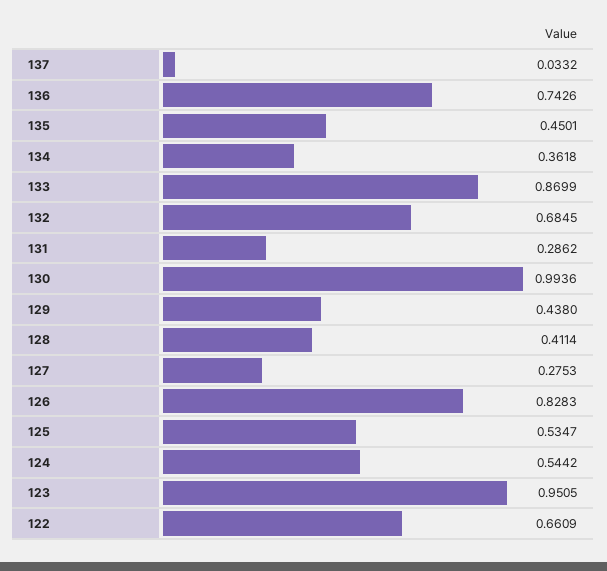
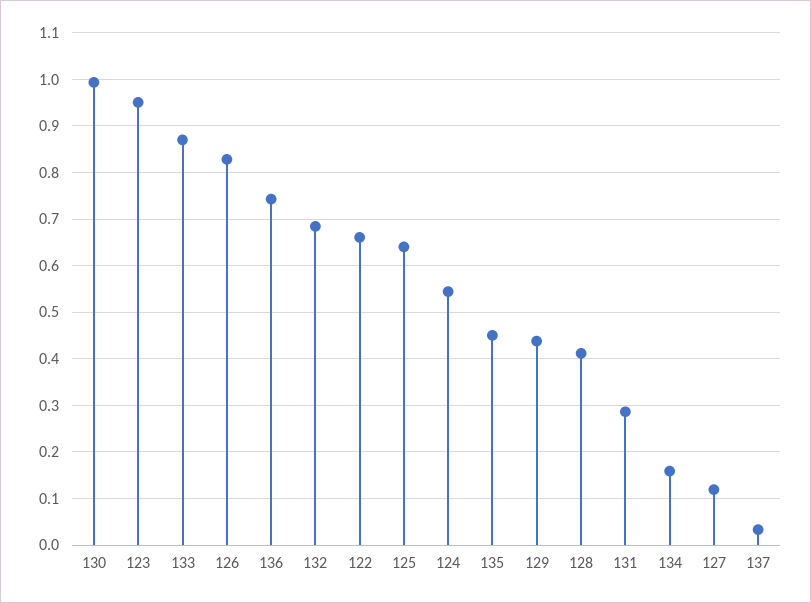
134: 0.3618 -> 0.16
127: 0.2753 -> 0.12
125: 0.5347 -> 0.64

